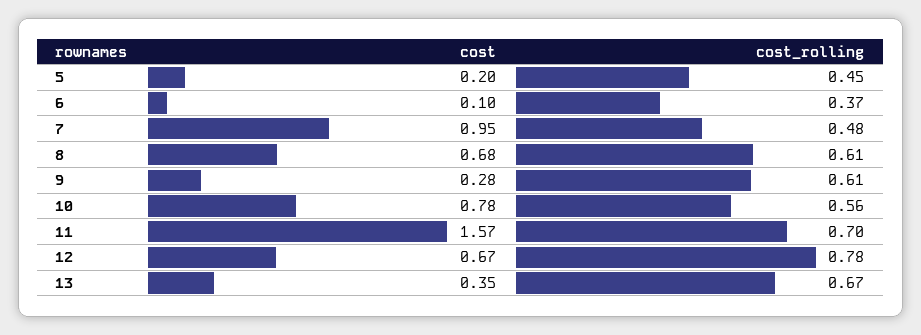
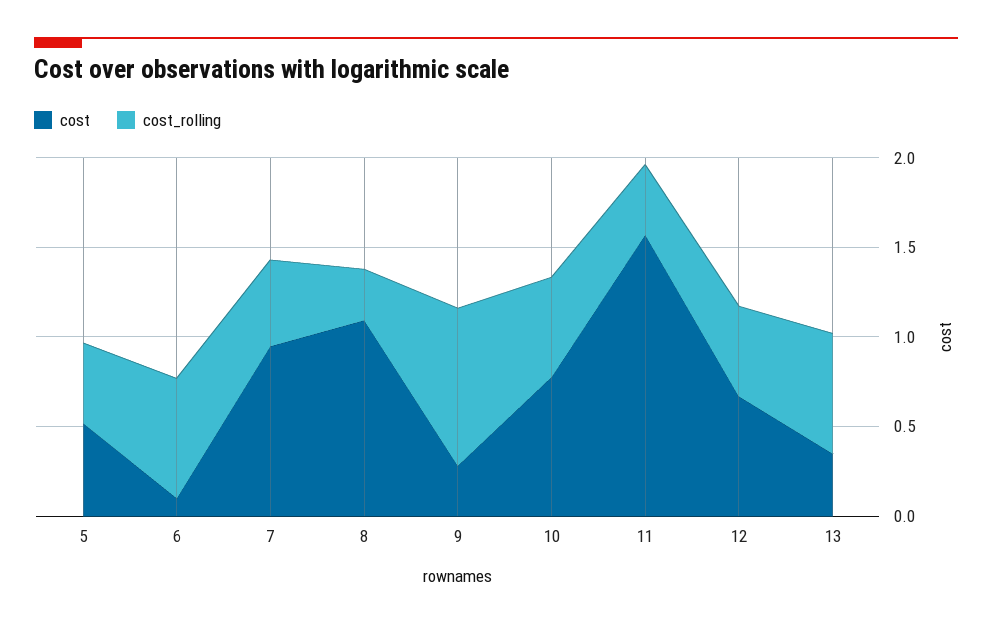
cost, 5: 0.2 -> 0.5
cost_rolling, 6: 0.37 -> 0.7
cost, 8: 0.68 -> 1.1
cost_rolling, 8: 0.61 -> 0.3
cost_rolling, 9: 0.61 -> 0.9
cost_rolling, 11: 0.7 -> 0.4
cost_rolling, 12: 0.78 -> 0.5

